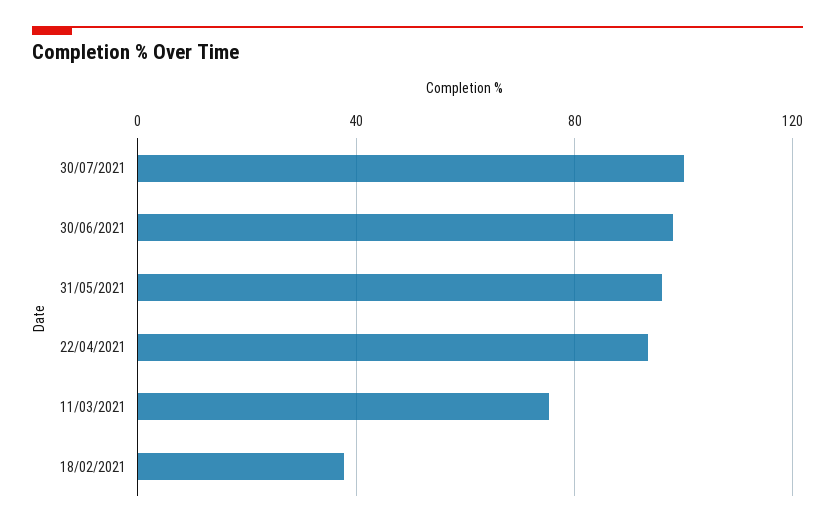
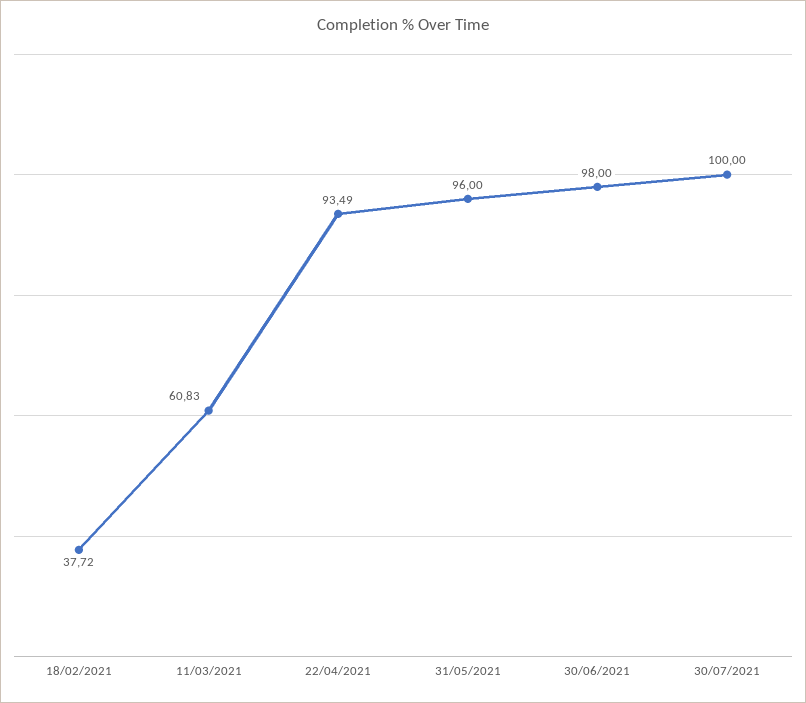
11/03/2021: 75 -> 60.83

